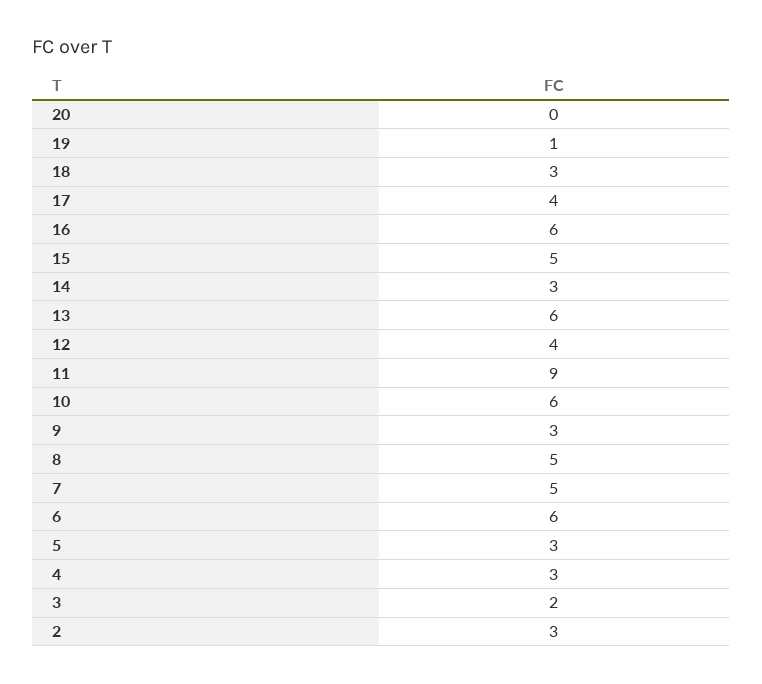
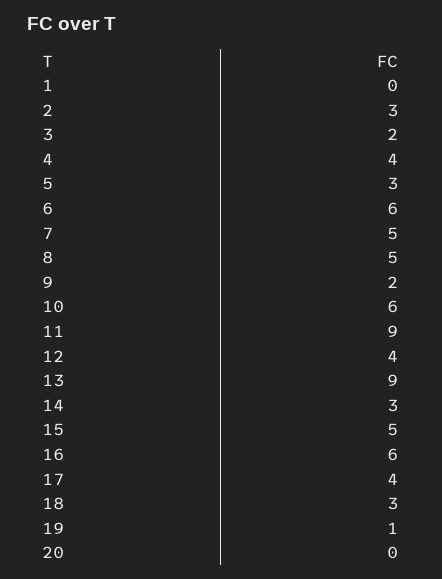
13: 6 -> 9
9: 3 -> 2
4: 3 -> 4
1: none -> 0

